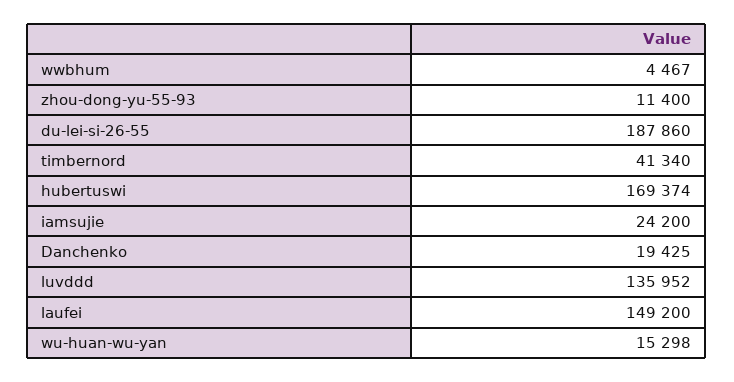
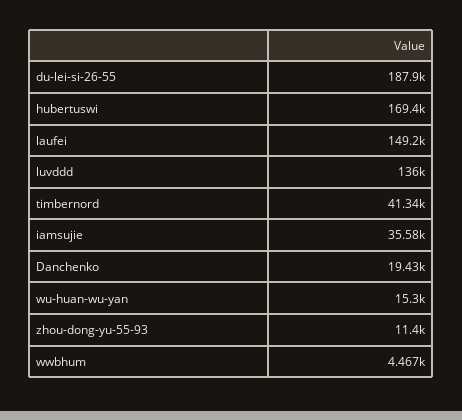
iamsujie: 24200 -> 35580

